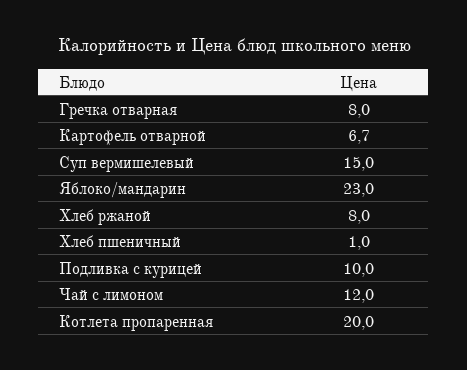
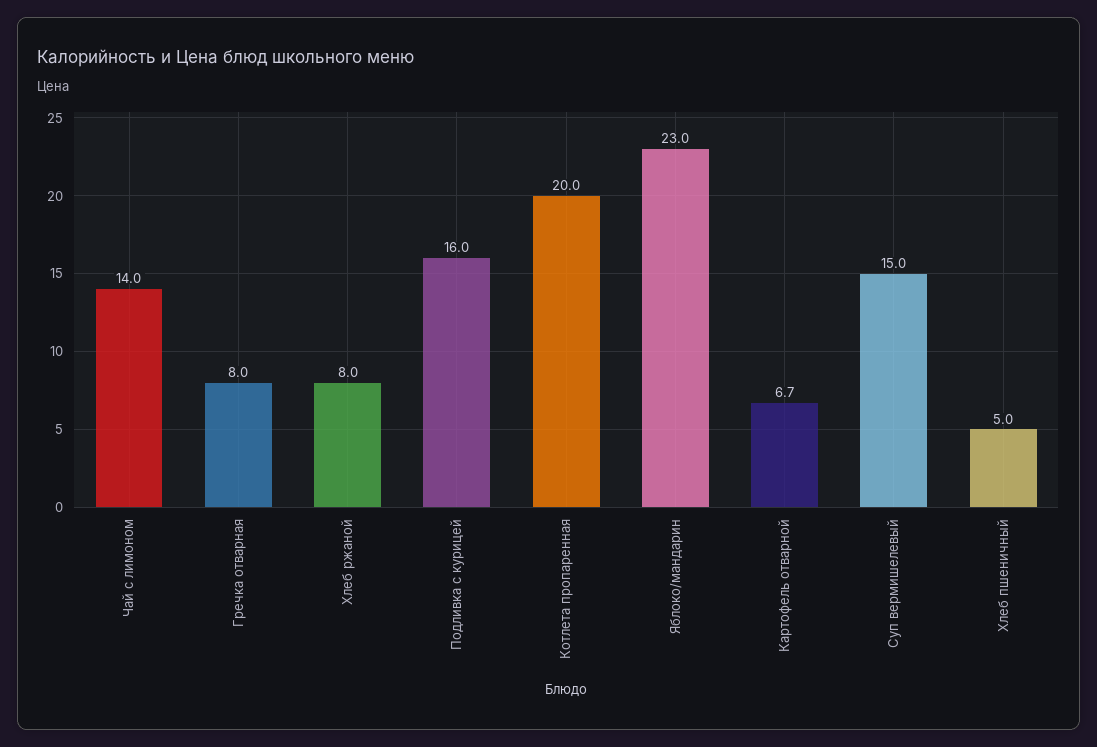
Хлеб пшеничный: 1 -> 5
Подливка с курицей: 10 -> 16
Чай с лимоном: 12 -> 14

